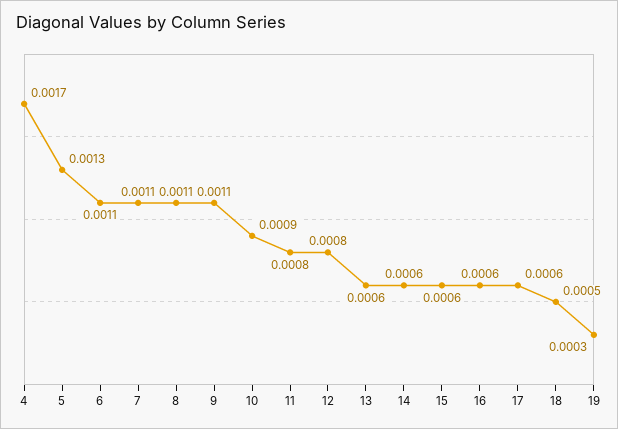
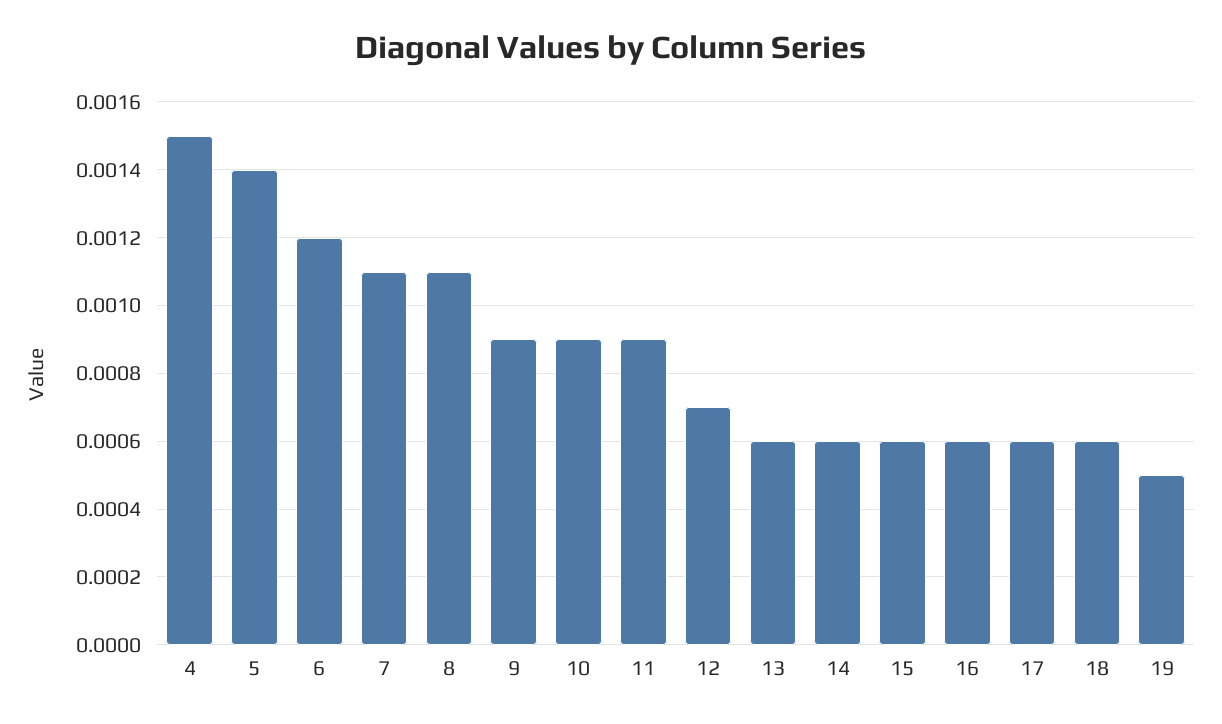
4: 0.0017 -> 0.0015
5: 0.0013 -> 0.0014
6: 0.0011 -> 0.0012
9: 0.0011 -> 0.0009
11: 0.0008 -> 0.0009
12: 0.0008 -> 0.0007
18: 0.0005 -> 0.0006
19: 0.0003 -> 0.0005

